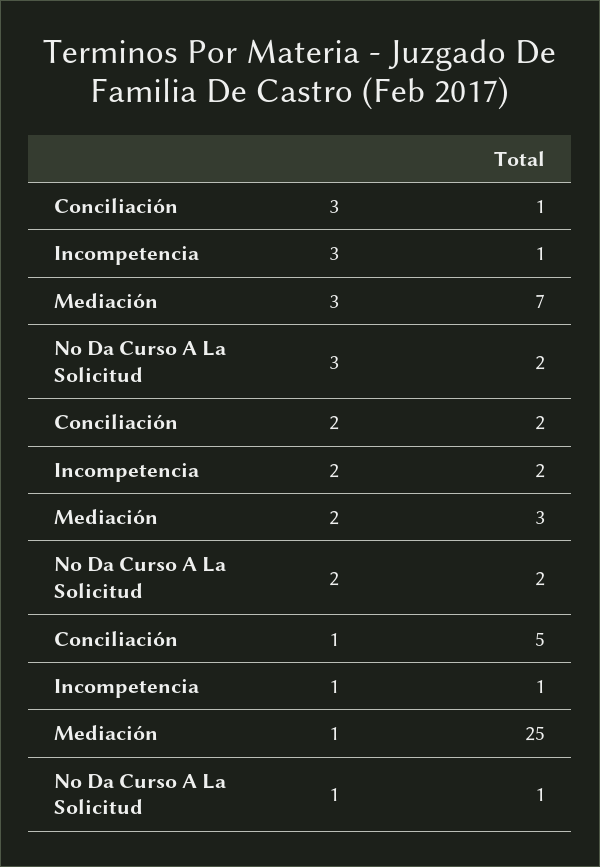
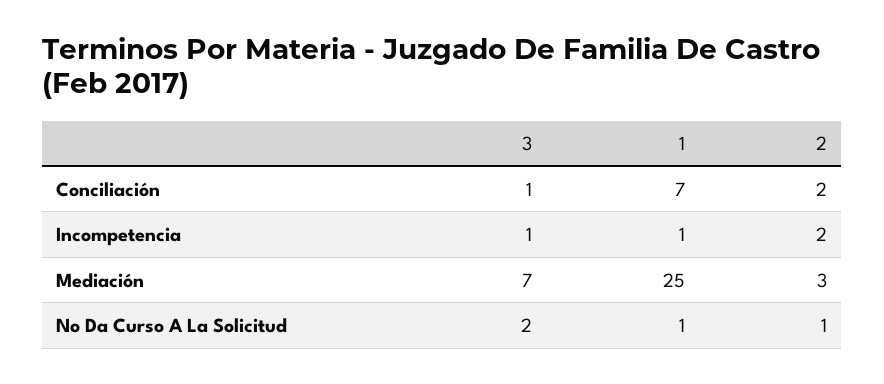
No Da Curso A La Solicitud, 2: 2 -> 1
Conciliación, 1: 5 -> 7

